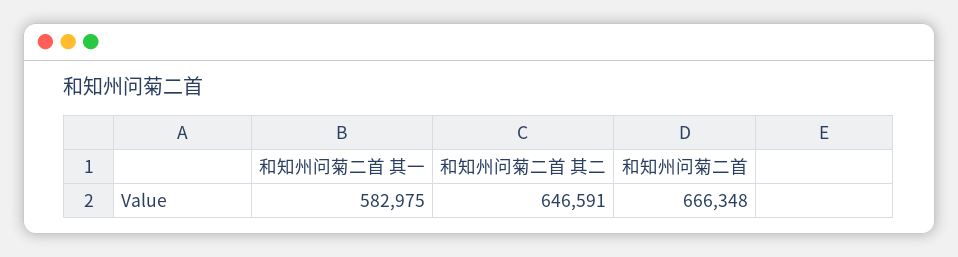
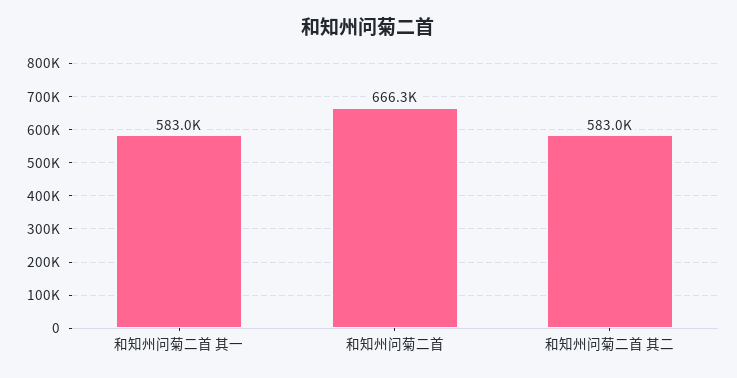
和知州问菊二首 其二: 646591 -> 583000

